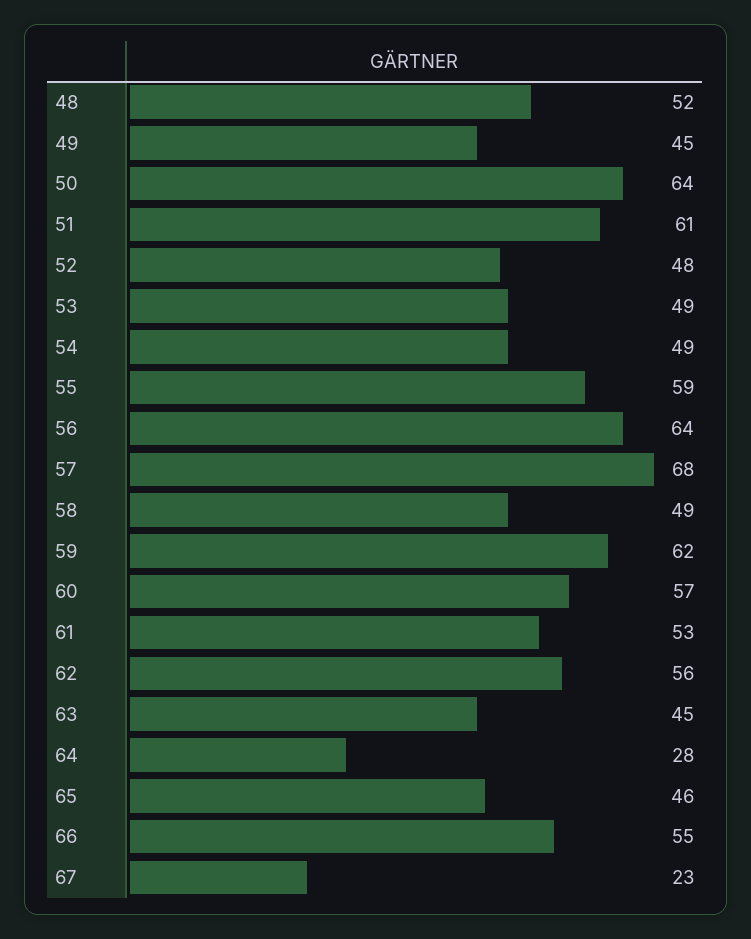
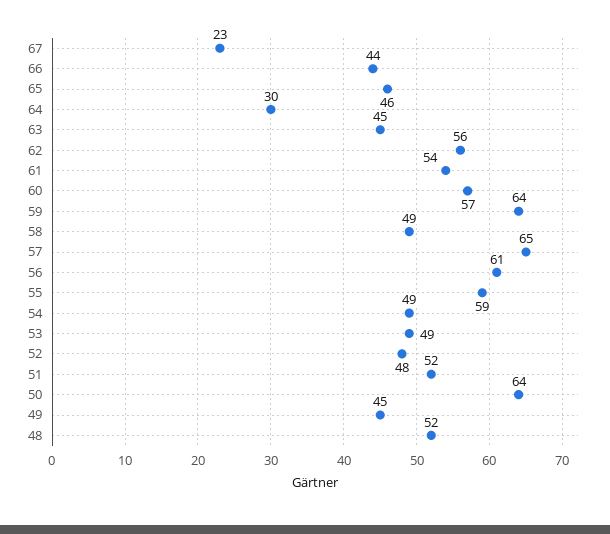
51: 61 -> 52
56: 64 -> 61
57: 68 -> 65
59: 62 -> 64
61: 53 -> 54
64: 28 -> 30
66: 55 -> 44

